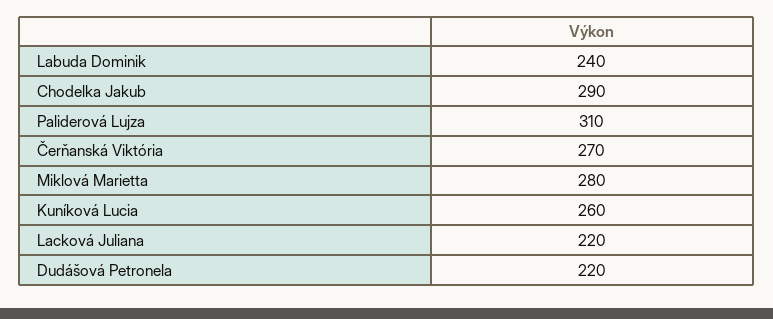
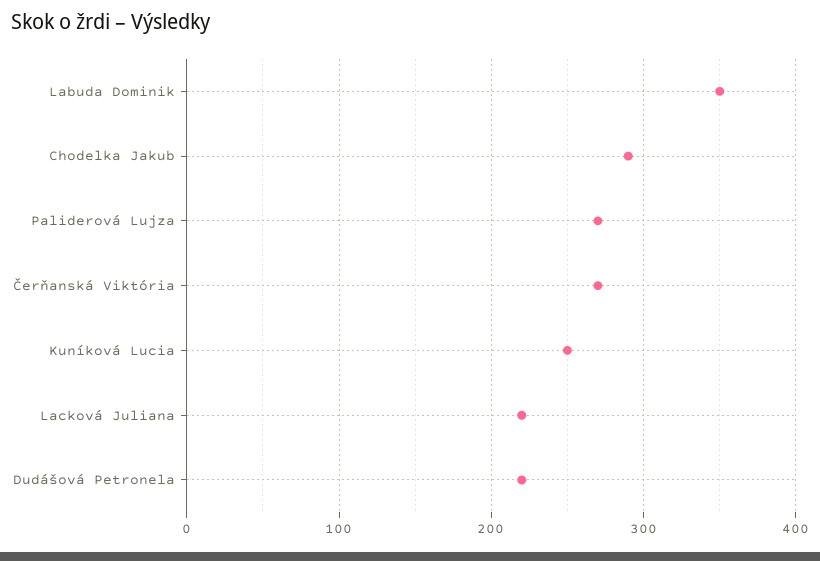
Labuda Dominik: 240 -> 350
Paliderová Lujza: 310 -> 270
Miklová Marietta: 280 -> none
Kuníková Lucia: 260 -> 250

